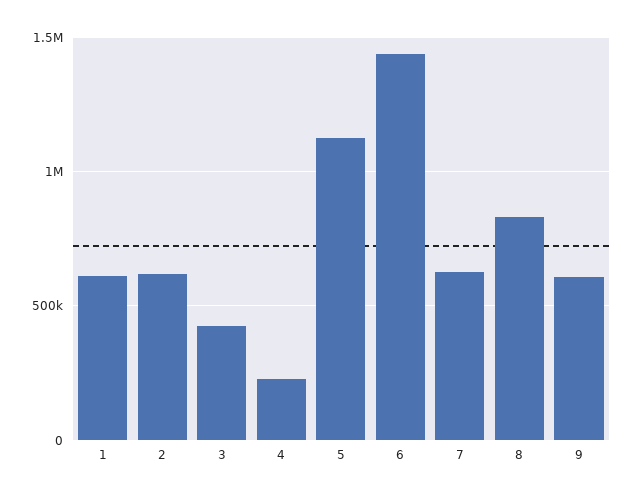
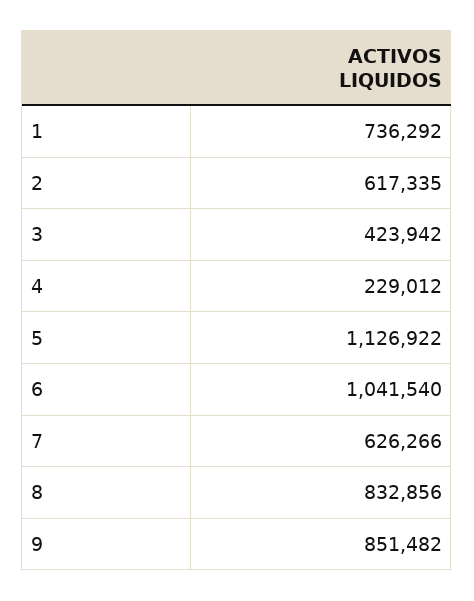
1: 600000 -> 736292
6: 1450000 -> 1041540
9: 600000 -> 851482

